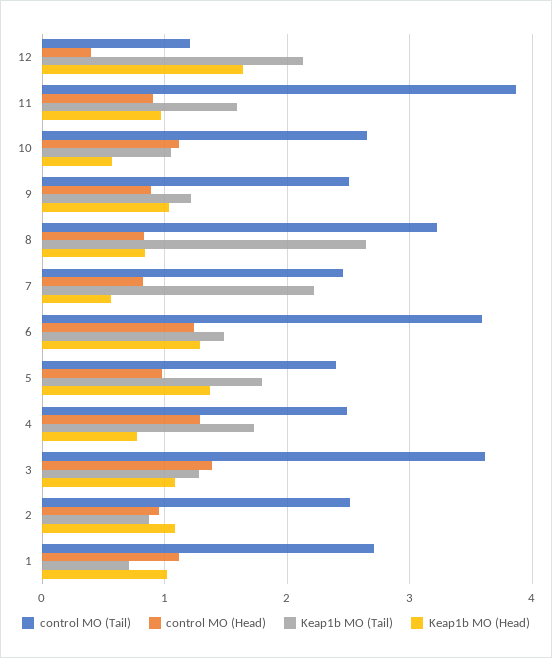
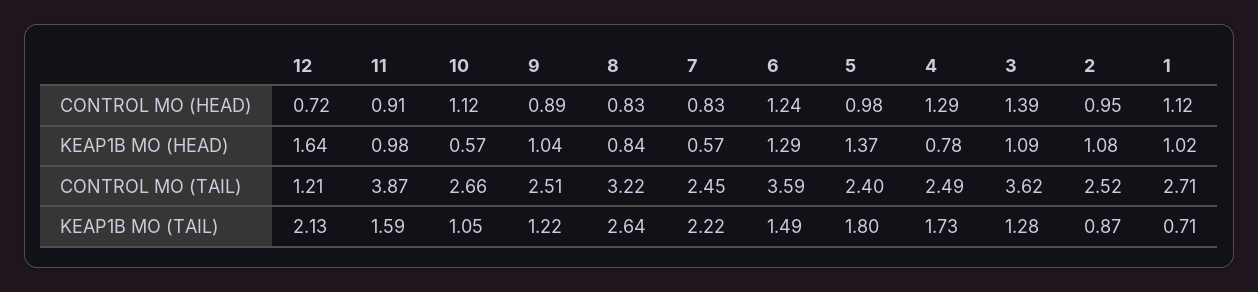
control MO (Head), 12: 0.4 -> 0.72

